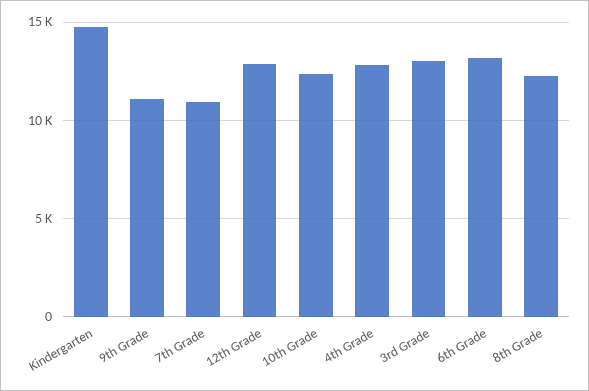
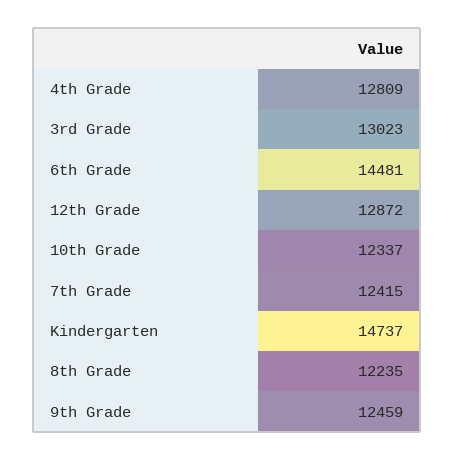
9th Grade: 11000 -> 12459
7th Grade: 11000 -> 12415
6th Grade: 13000 -> 14481

